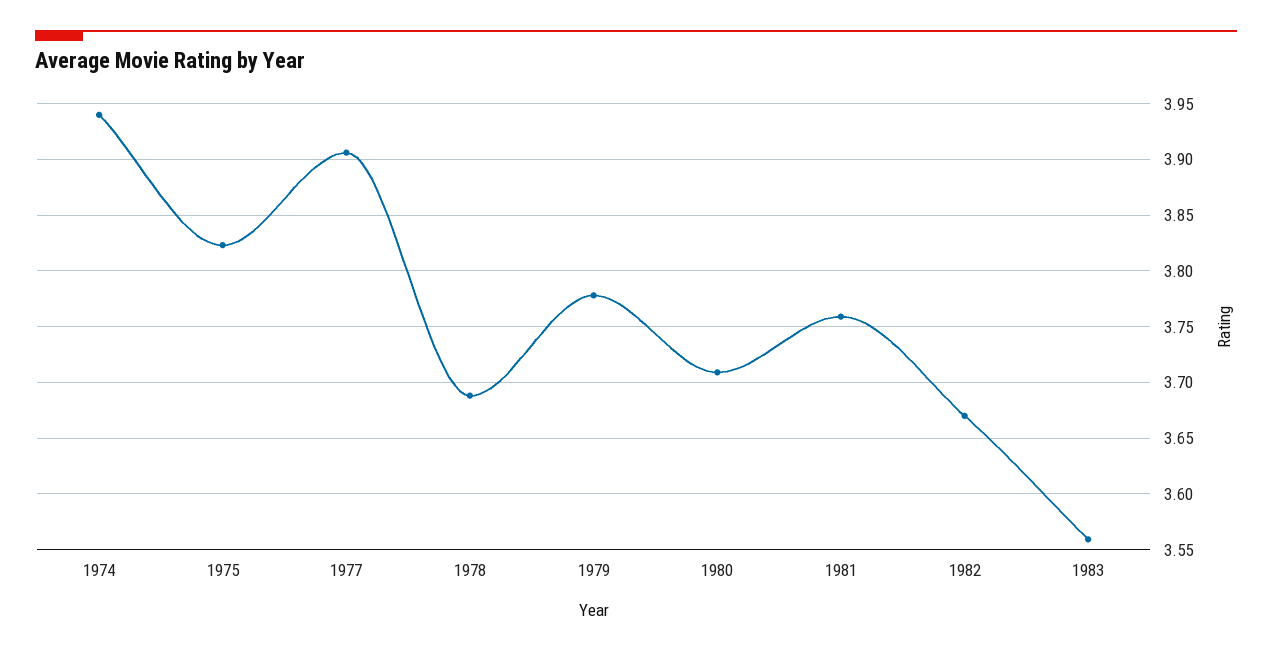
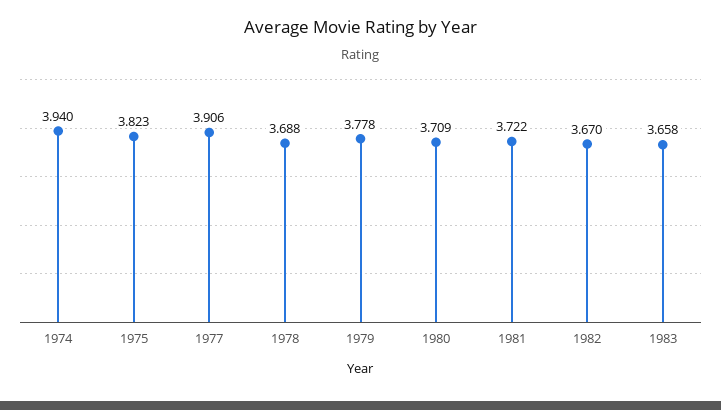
1981: 3.76 -> 3.722
1983: 3.56 -> 3.658

